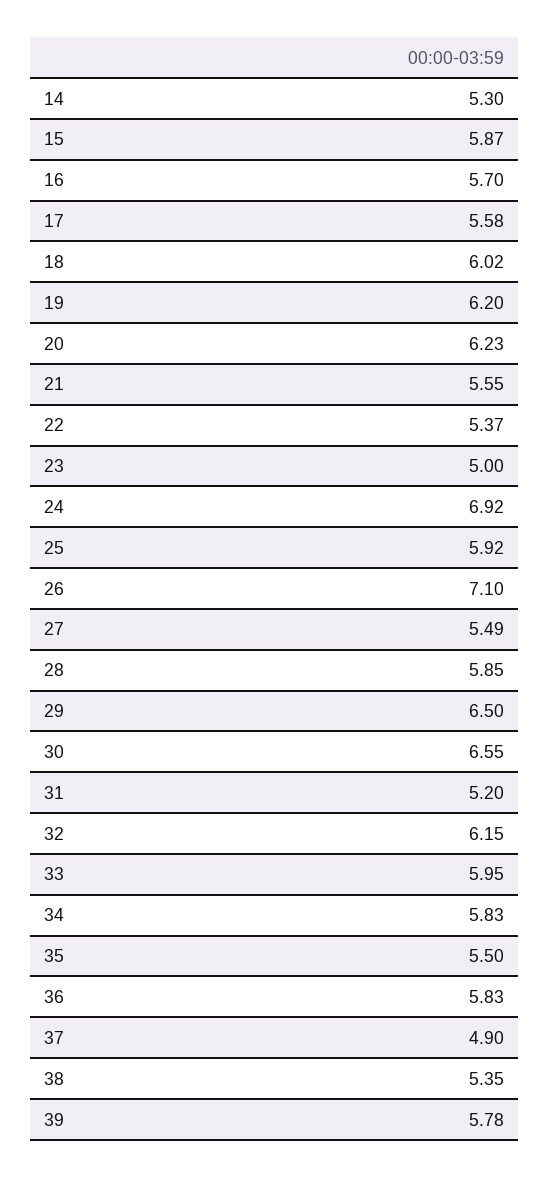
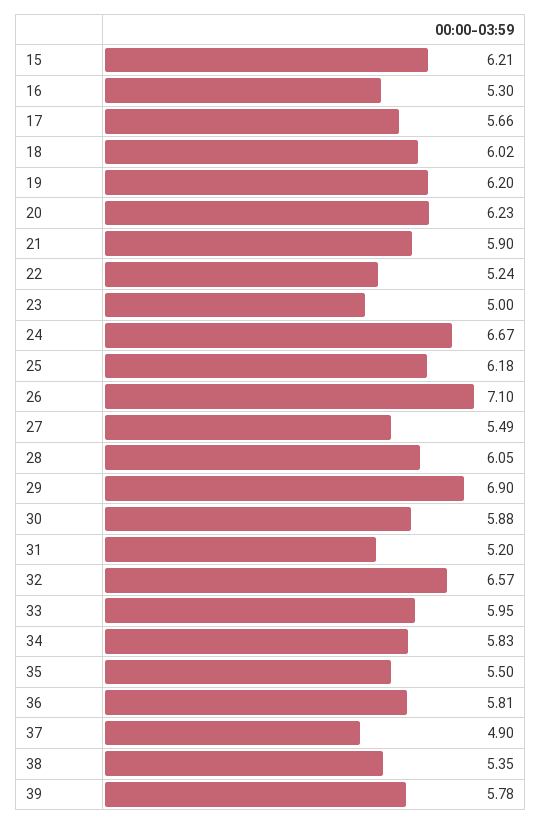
14: 5.3 -> none
15: 5.87 -> 6.21
16: 5.7 -> 5.3
17: 5.58 -> 5.66
21: 5.55 -> 5.9
22: 5.37 -> 5.24
24: 6.92 -> 6.67
25: 5.92 -> 6.18
28: 5.85 -> 6.05
29: 6.5 -> 6.9
30: 6.55 -> 5.88
32: 6.15 -> 6.57
36: 5.83 -> 5.81

